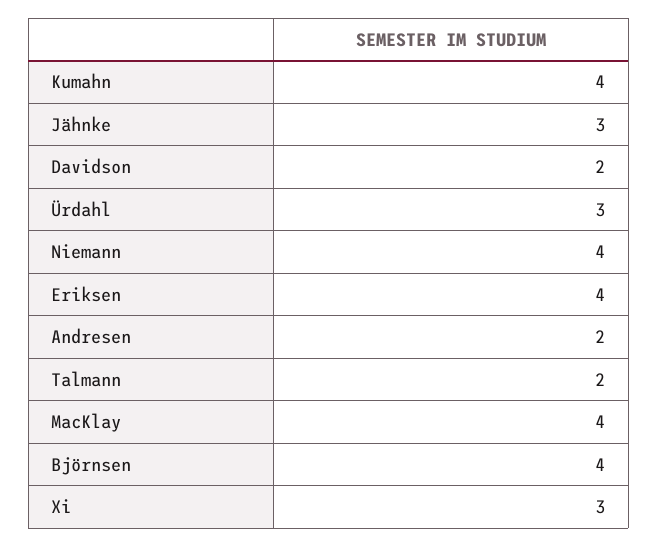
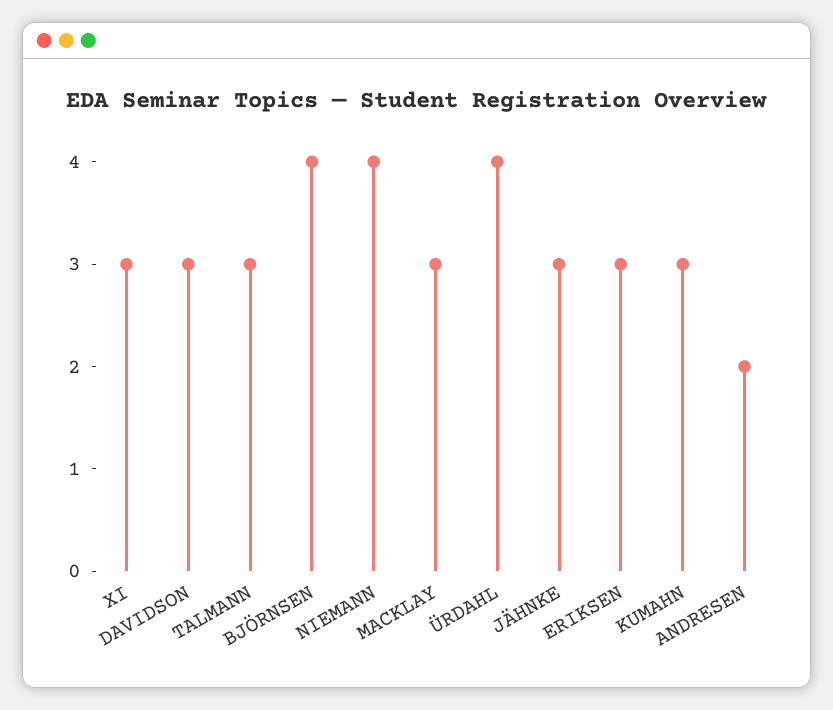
Kumahn: 4 -> 3
Davidson: 2 -> 3
Ürdahl: 3 -> 4
Eriksen: 4 -> 3
Talmann: 2 -> 3
MacKlay: 4 -> 3

